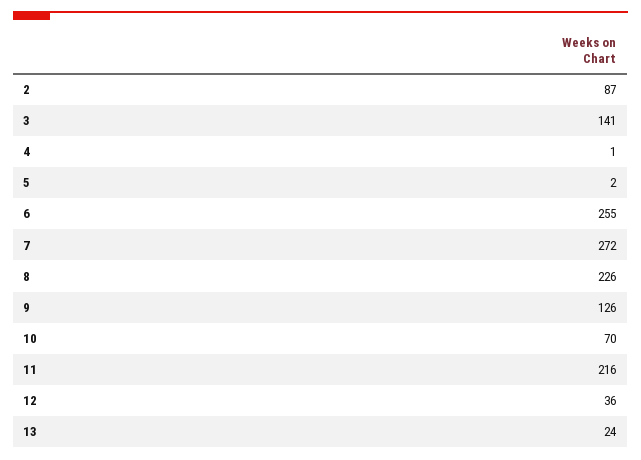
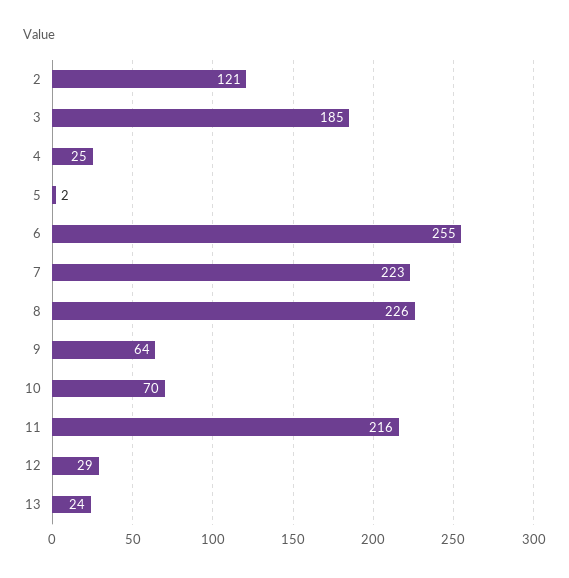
2: 87 -> 121
3: 141 -> 185
4: 1 -> 25
7: 272 -> 223
9: 126 -> 64
12: 36 -> 29

